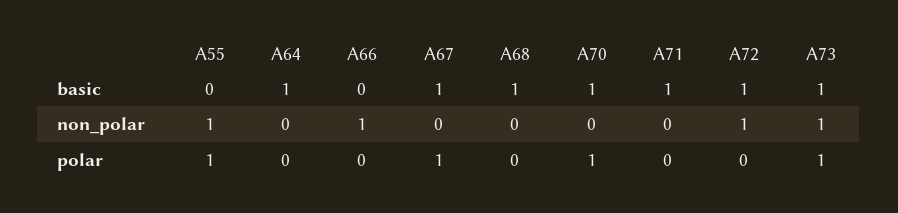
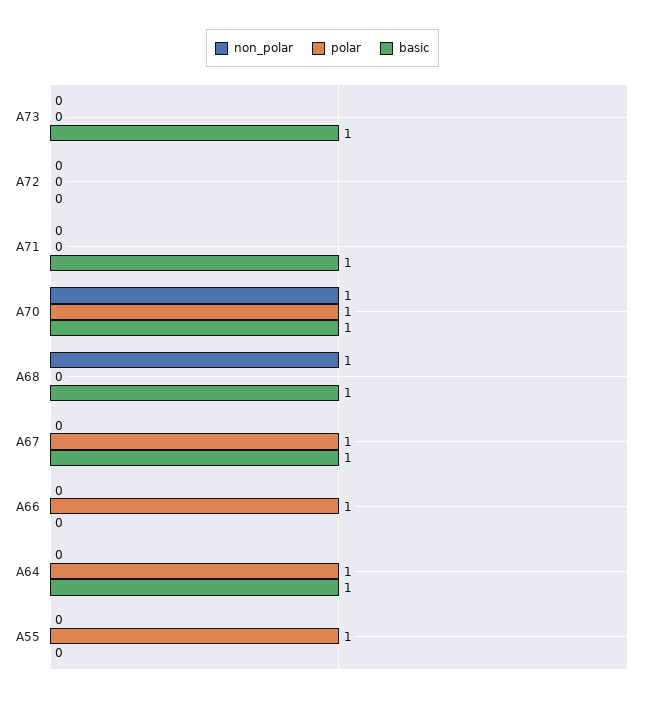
basic, A72: 1 -> 0
non_polar, A55: 1 -> 0
non_polar, A66: 1 -> 0
non_polar, A68: 0 -> 1
non_polar, A70: 0 -> 1
non_polar, A72: 1 -> 0
non_polar, A73: 1 -> 0
polar, A64: 0 -> 1
polar, A66: 0 -> 1
polar, A73: 1 -> 0

